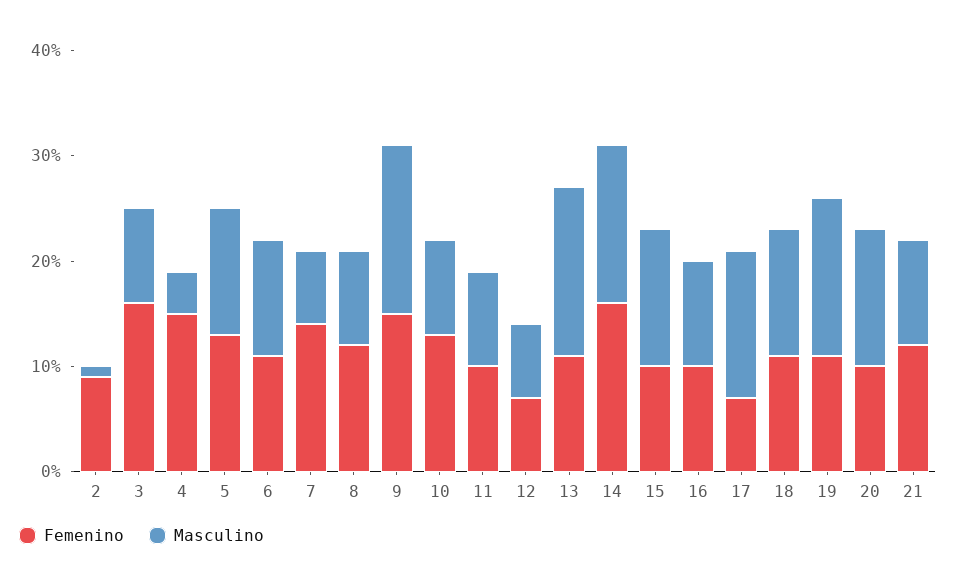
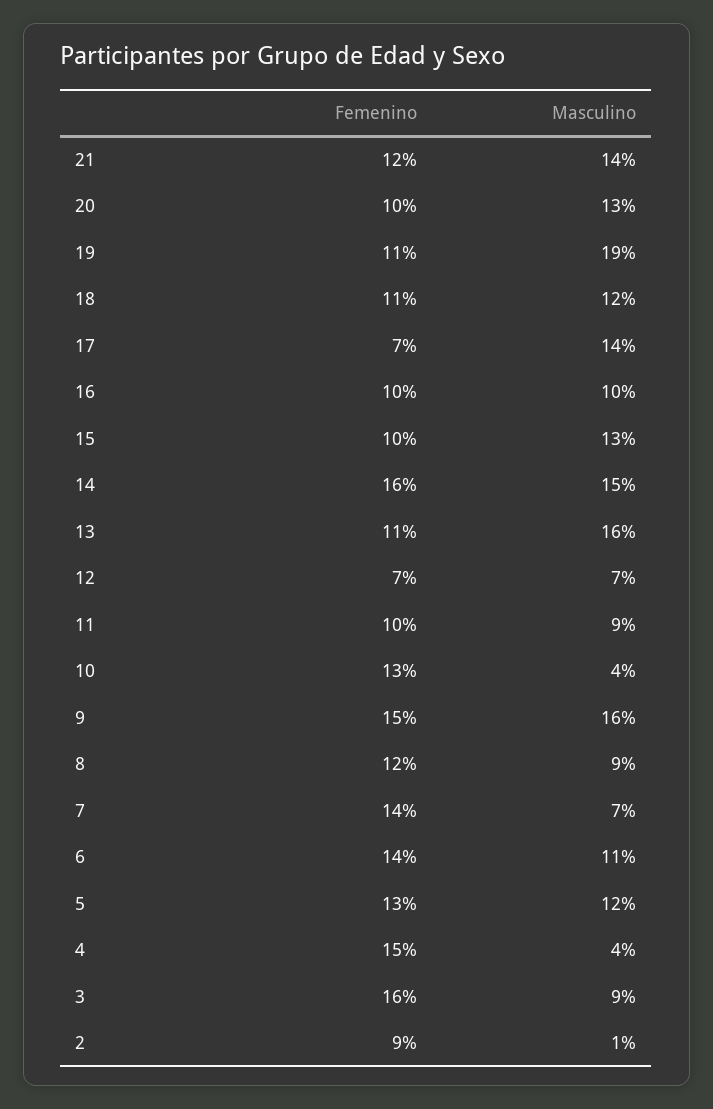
Femenino, 6: 11 -> 14
Masculino, 10: 9 -> 4
Masculino, 19: 15 -> 19
Masculino, 21: 10 -> 14

